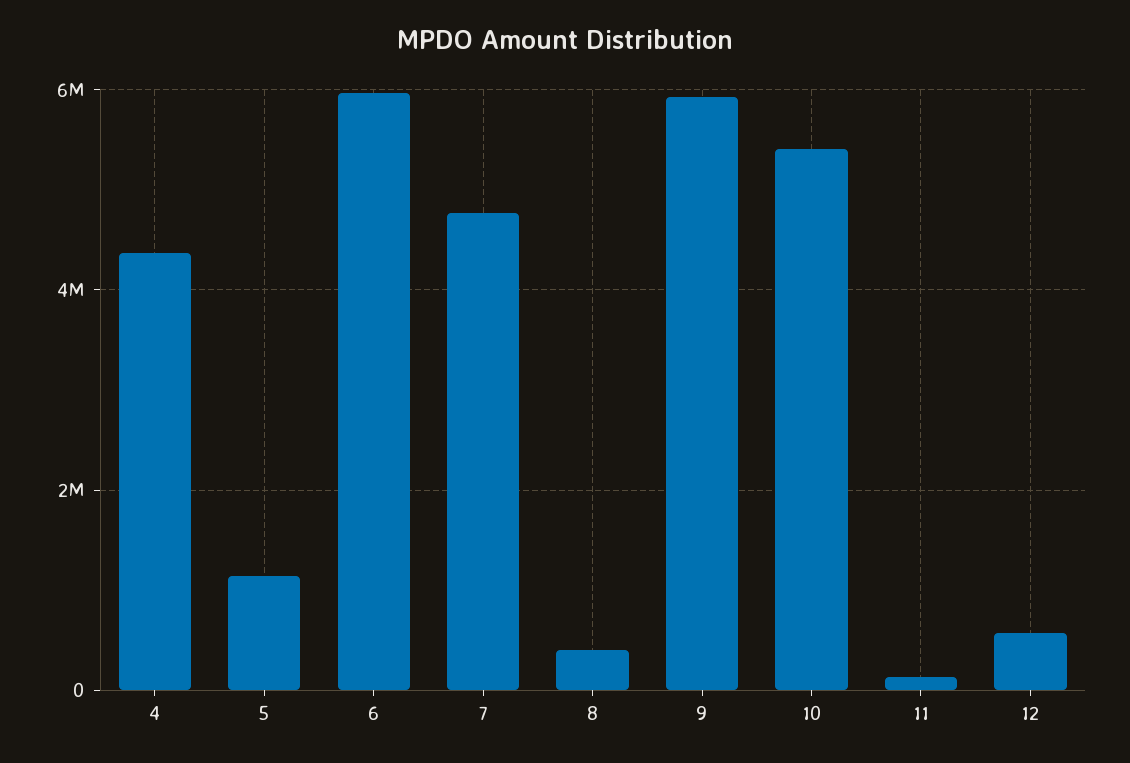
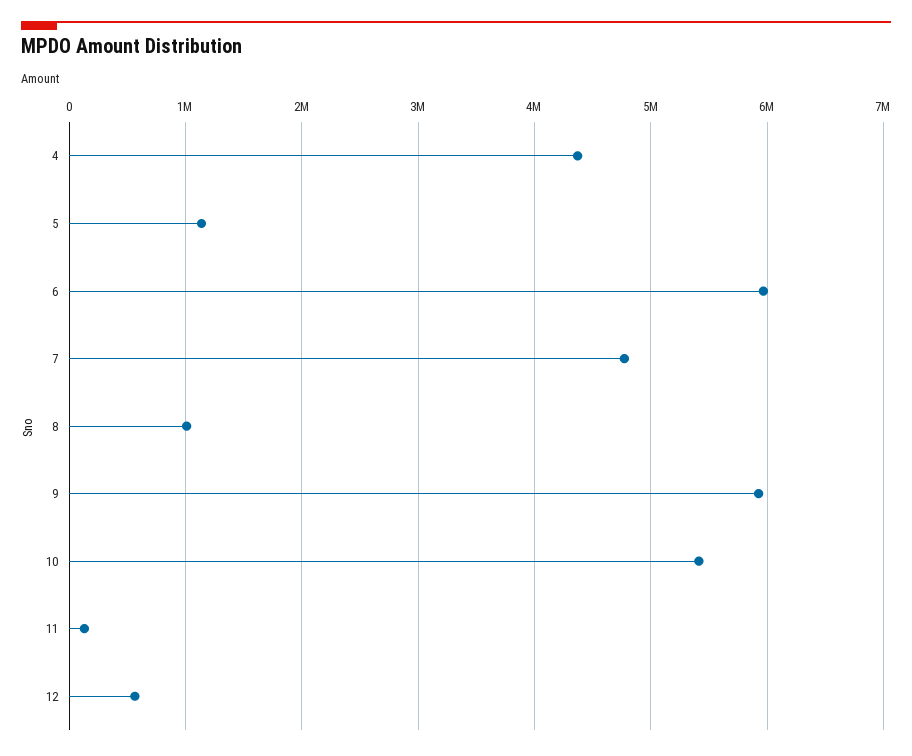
8: 400000 -> 1000000

